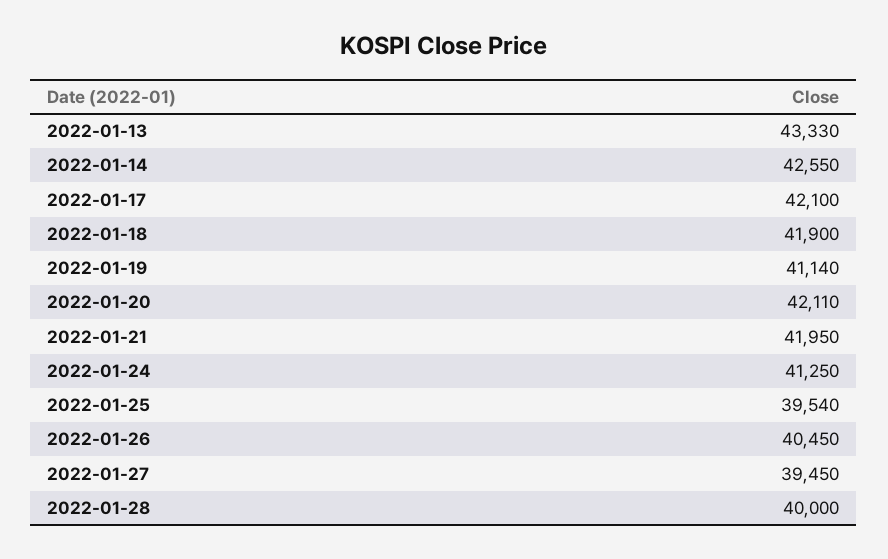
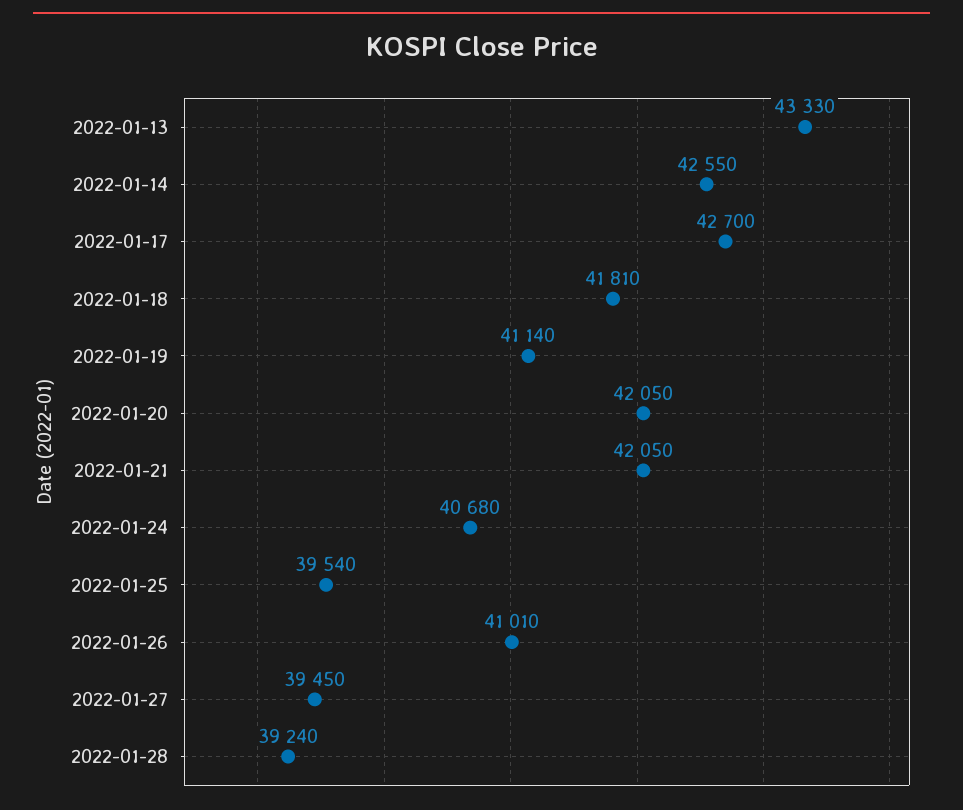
2022-01-17: 42100 -> 42700
2022-01-18: 41900 -> 41810
2022-01-20: 42110 -> 42050
2022-01-21: 41950 -> 42050
2022-01-24: 41250 -> 40680
2022-01-26: 40450 -> 41010
2022-01-28: 40000 -> 39240

